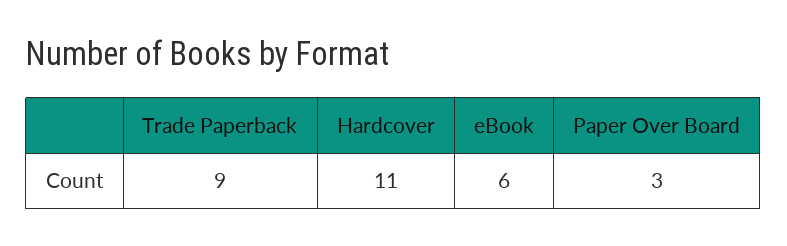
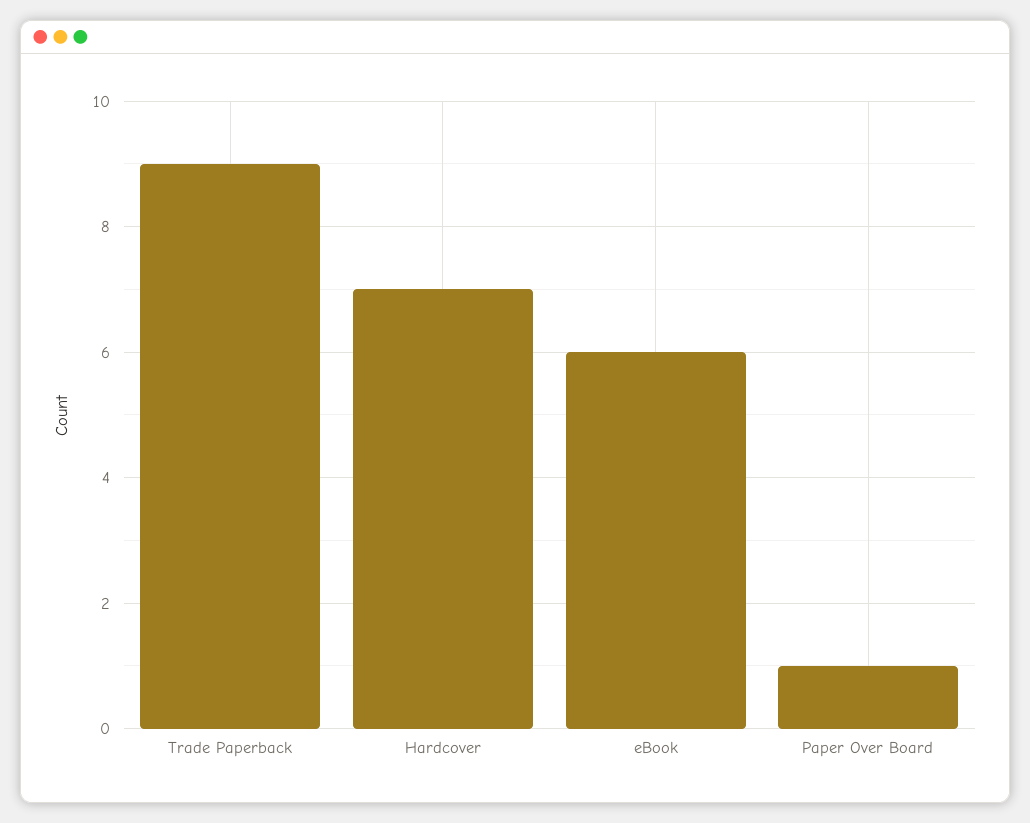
Hardcover: 11 -> 7
Paper Over Board: 3 -> 1

